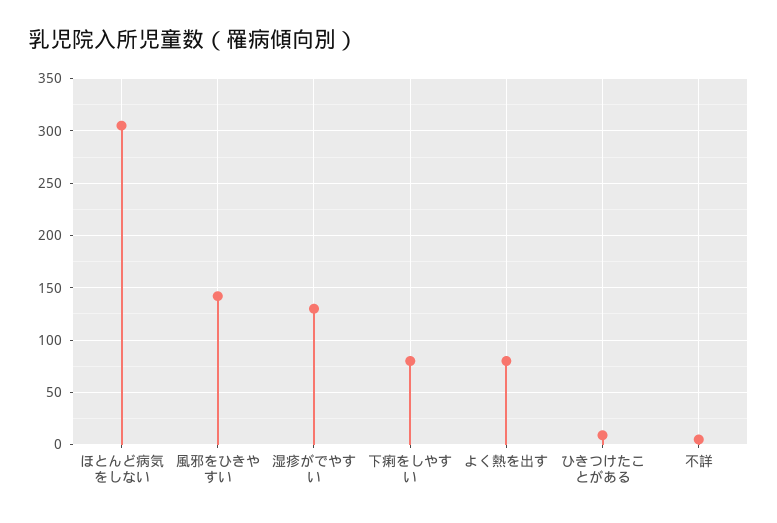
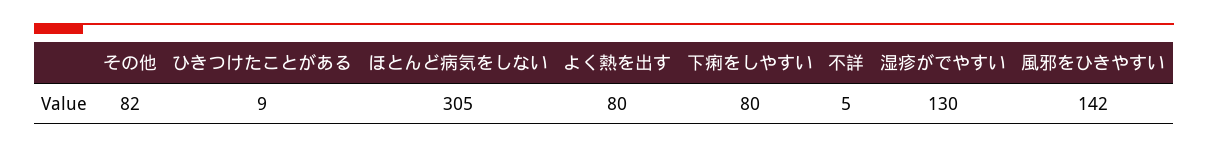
その他: none -> 82

